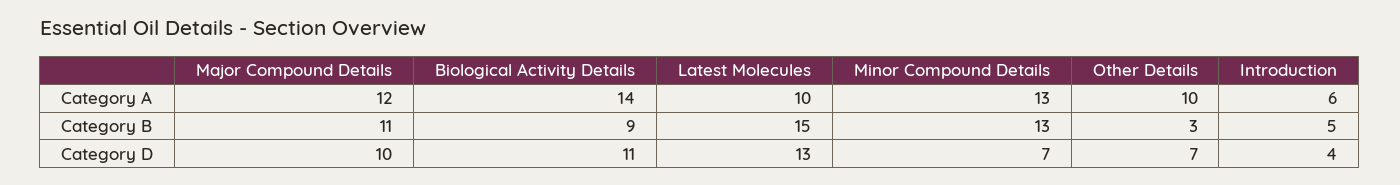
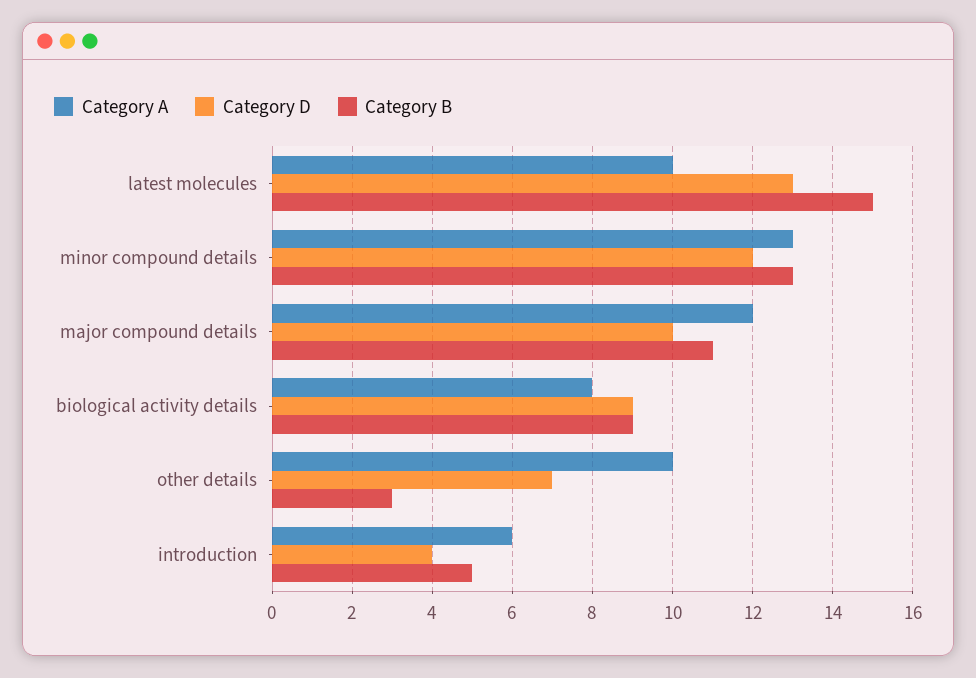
Category A, Biological Activity Details: 14 -> 8
Category D, Biological Activity Details: 11 -> 9
Category D, Minor Compound Details: 7 -> 12

